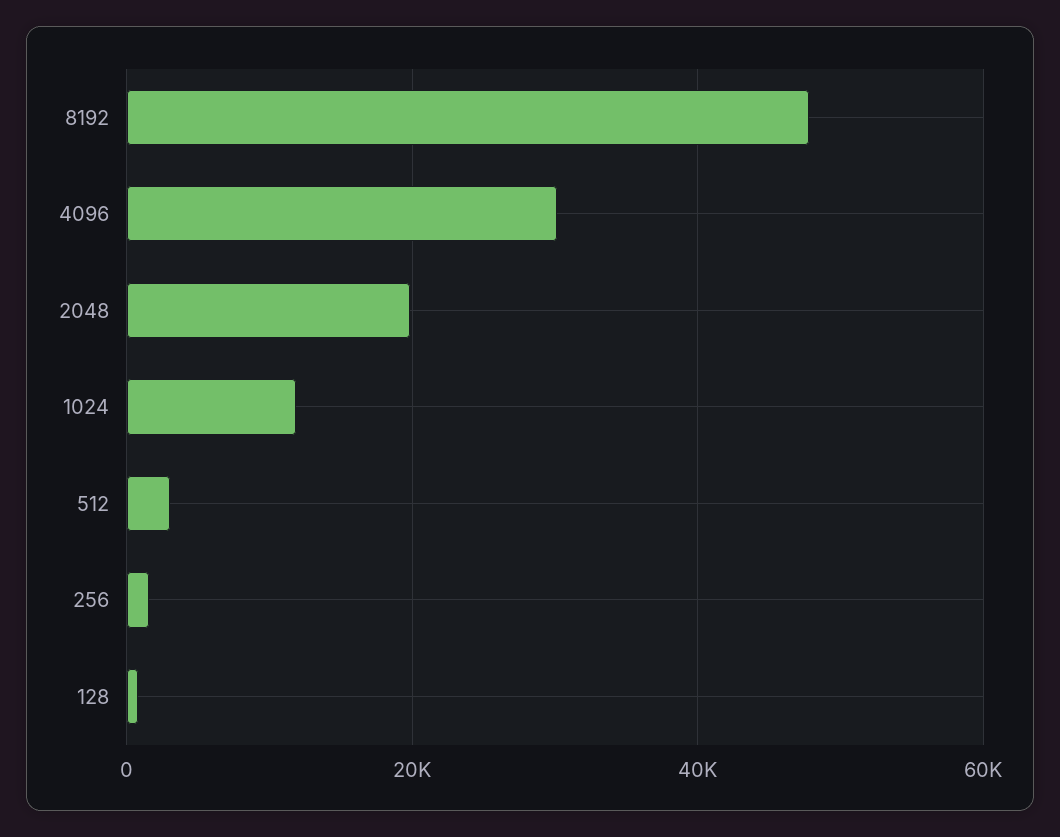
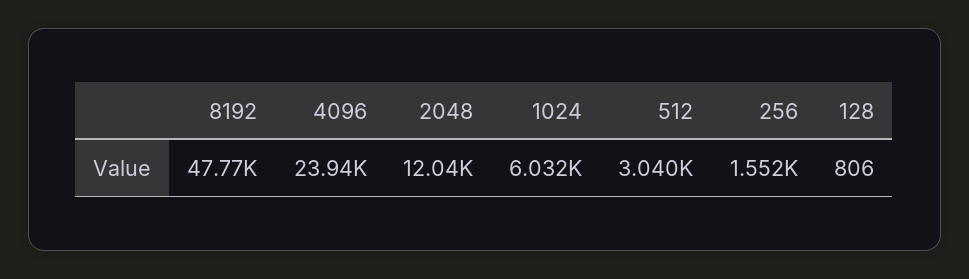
4096: 30000 -> 23940
2048: 20000 -> 12040
1024: 12000 -> 6032

